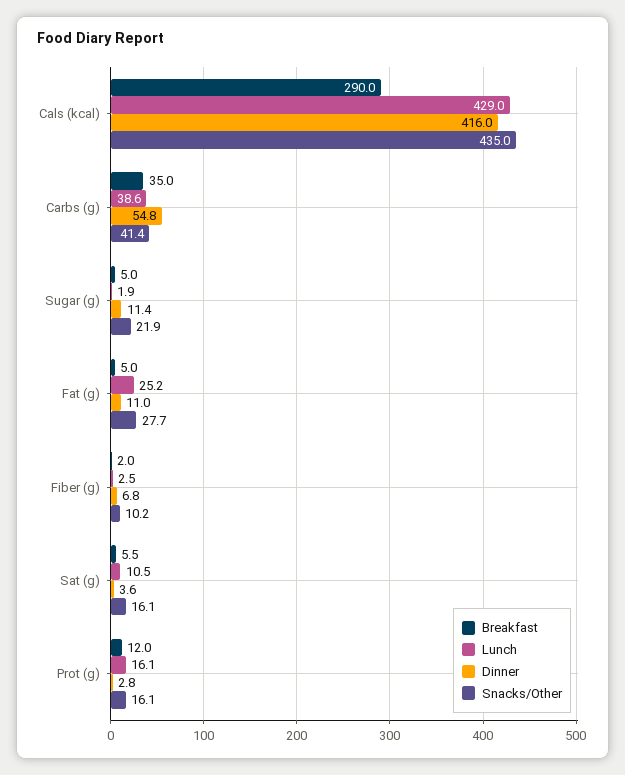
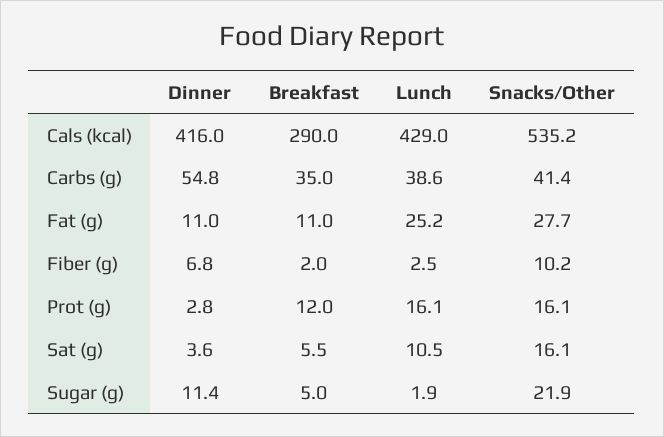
Snacks/Other, Cals (kcal): 435 -> 535.2
Breakfast, Fat (g): 5 -> 11

